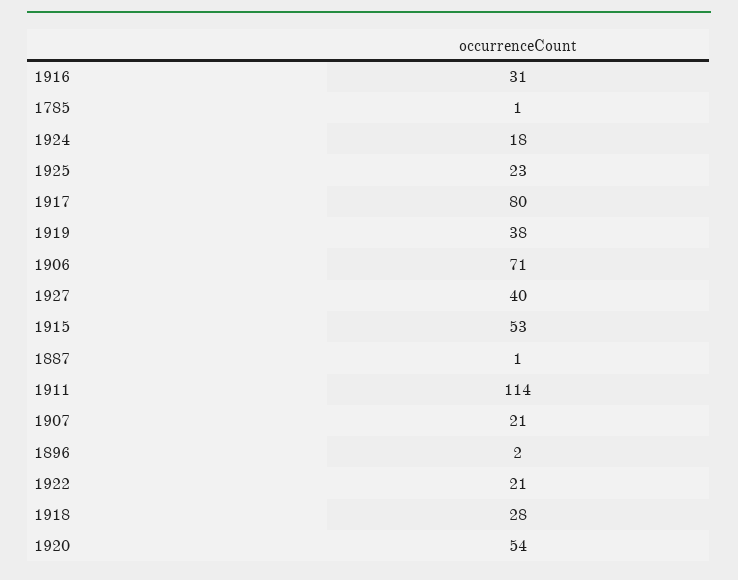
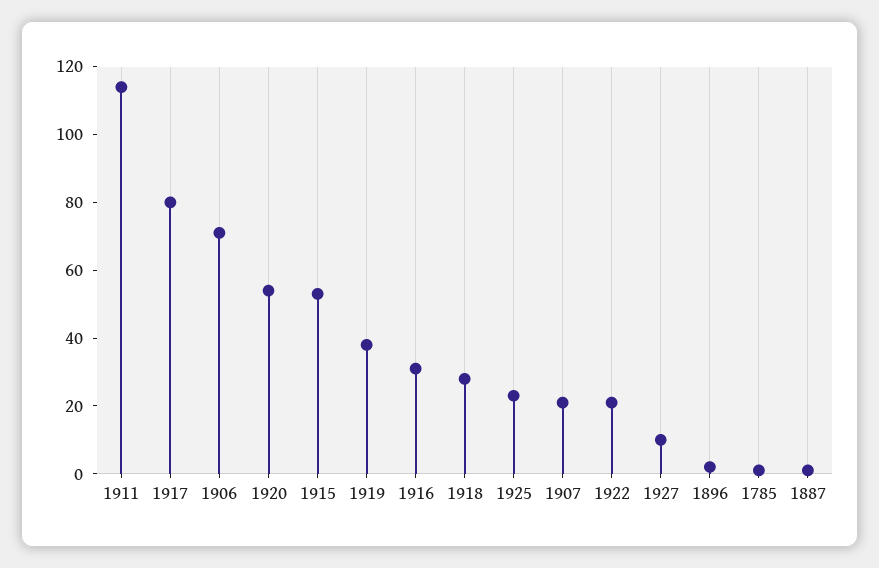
1924: 18 -> none
1927: 40 -> 10

